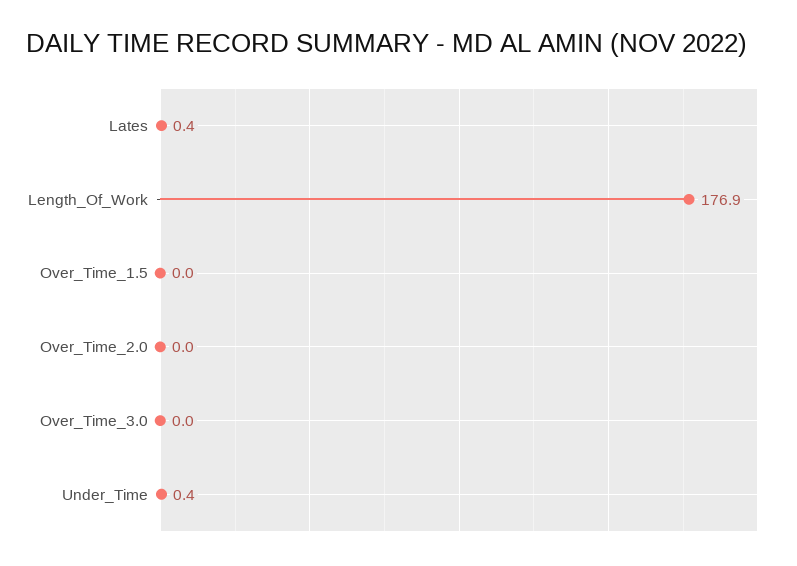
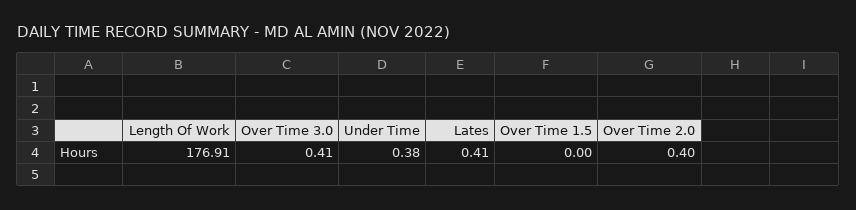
Over_Time_2.0: 0 -> 0.4
Over_Time_3.0: 0 -> 0.41

